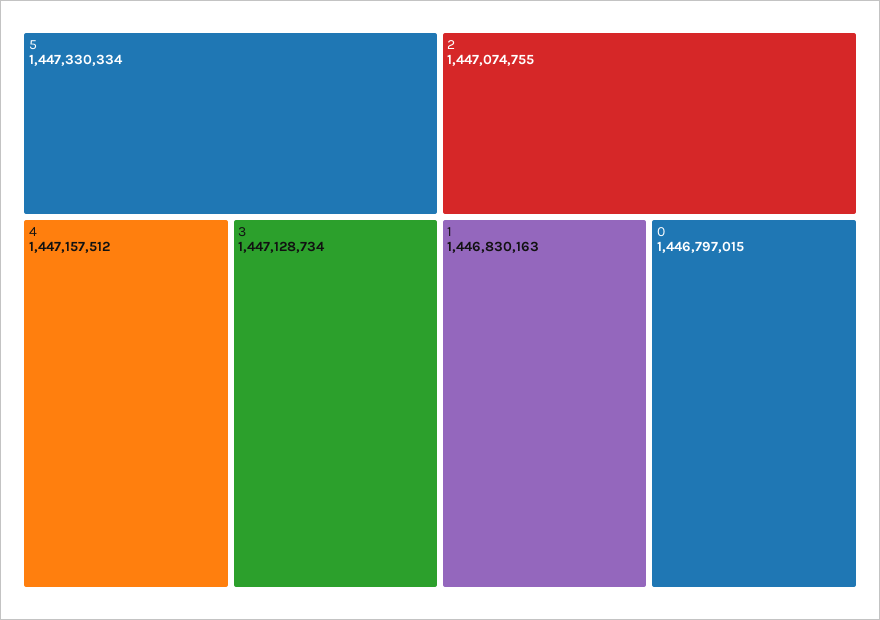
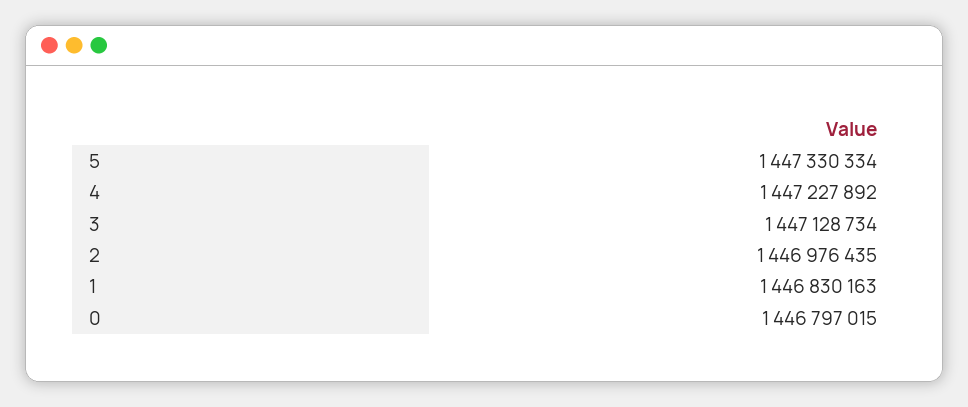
4: 1447157512 -> 1447227892
2: 1447074755 -> 1446976435

